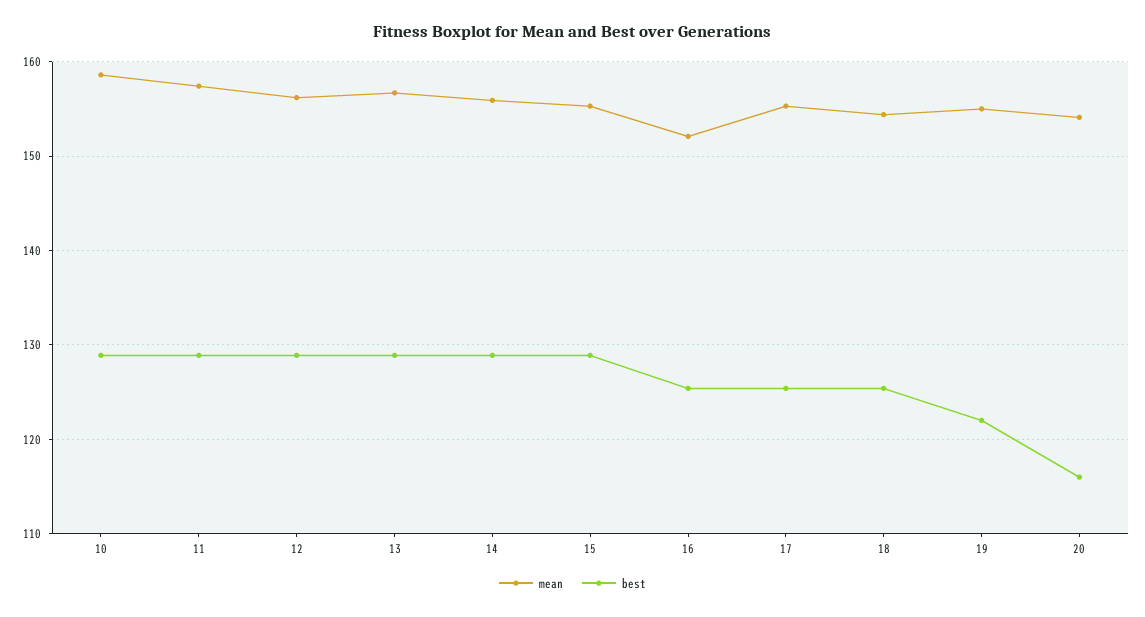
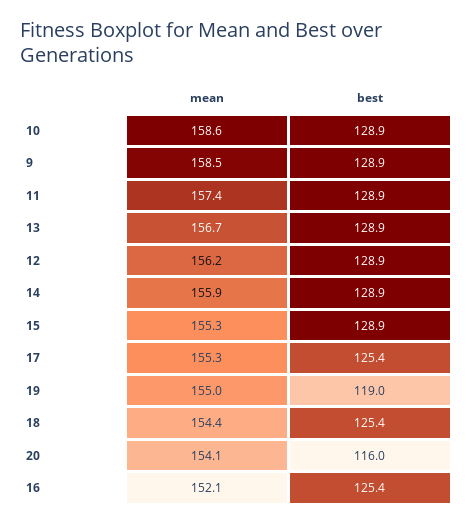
best, 19: 122 -> 119
mean, 9: none -> 158.5
best, 9: none -> 128.9

